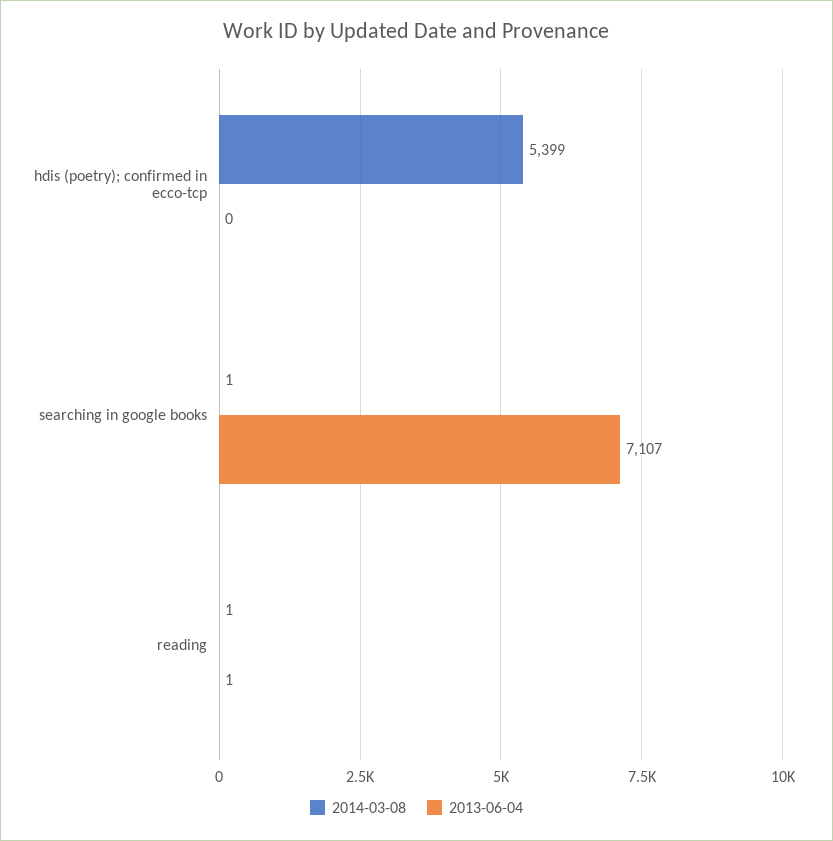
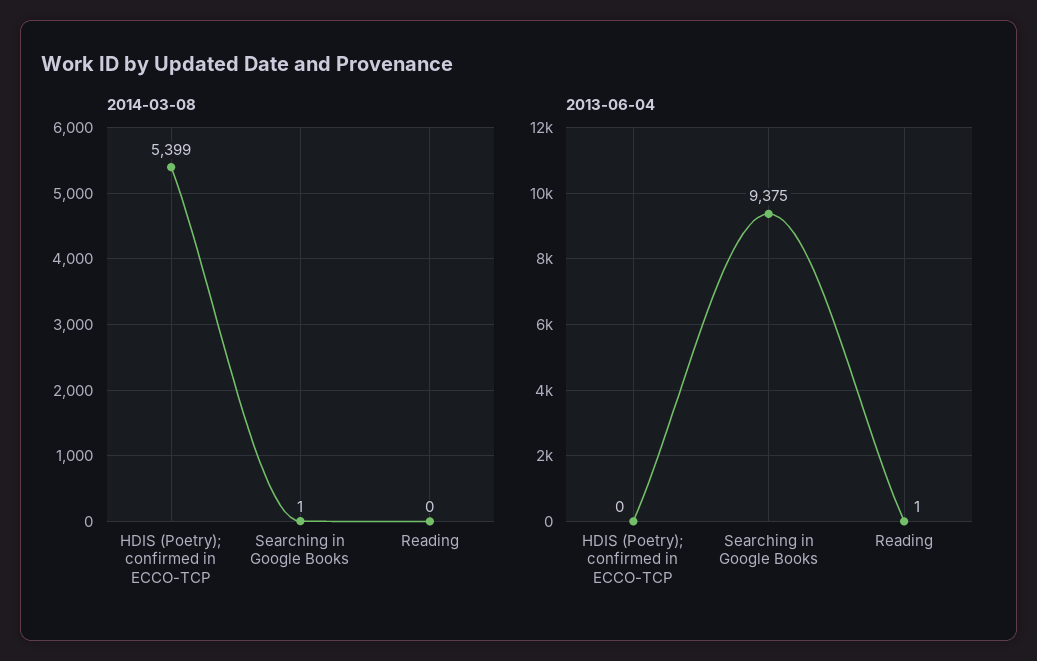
2013-06-04, searching in google books: 7107 -> 9375
2014-03-08, reading: 1 -> 0

